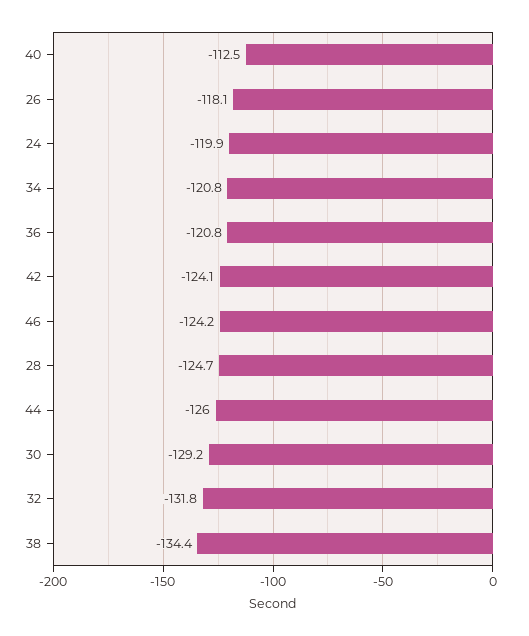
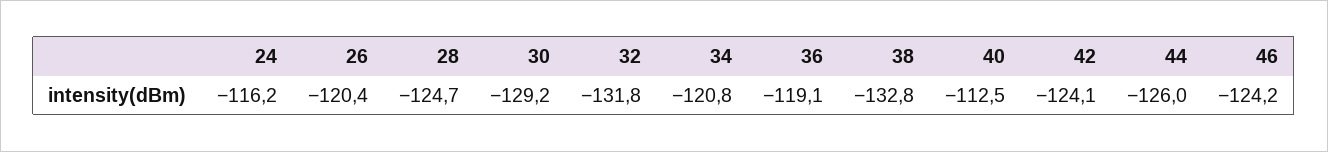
26: -118.1 -> -120.4
24: -119.9 -> -116.2
36: -120.8 -> -119.1
38: -134.4 -> -132.8

